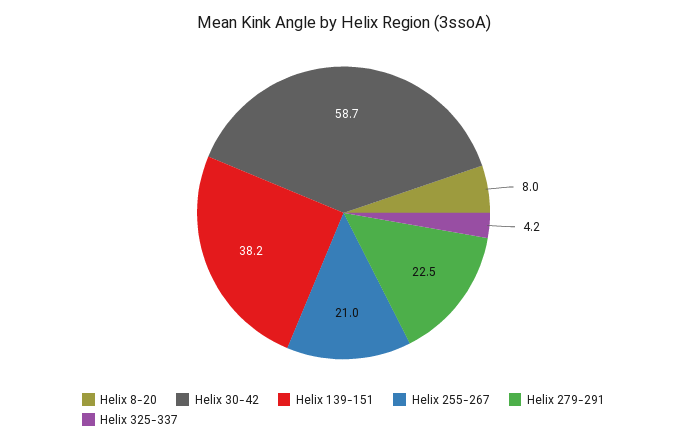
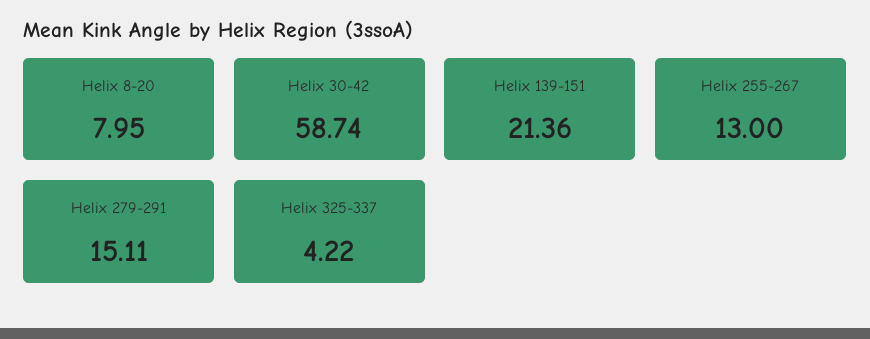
Helix 139-151: 38.2 -> 21.36
Helix 255-267: 21 -> 13
Helix 279-291: 22.5 -> 15.11

